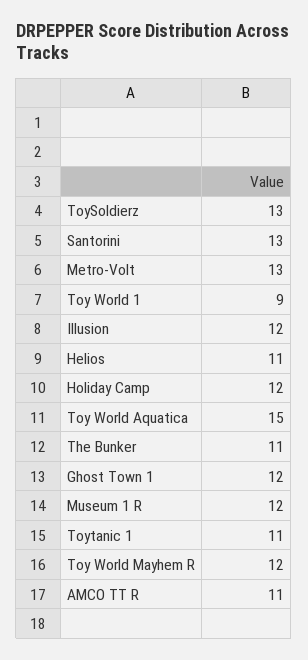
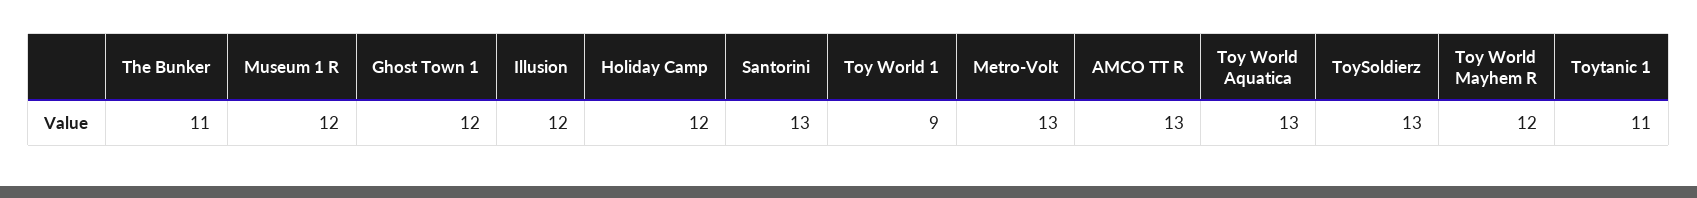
Helios: 11 -> none
Toy World Aquatica: 15 -> 13
AMCO TT R: 11 -> 13

